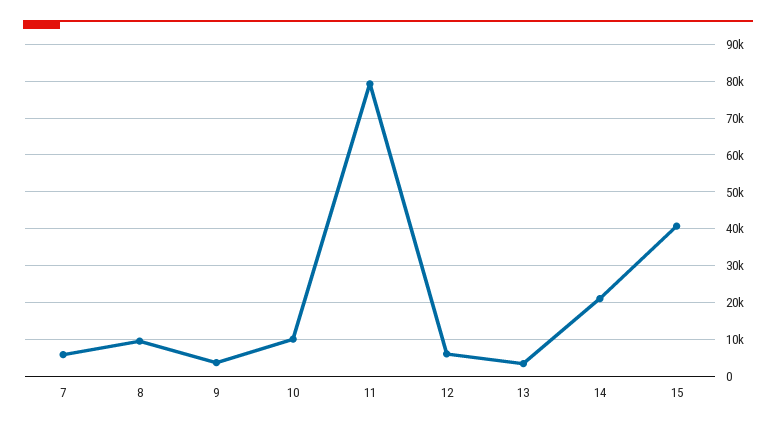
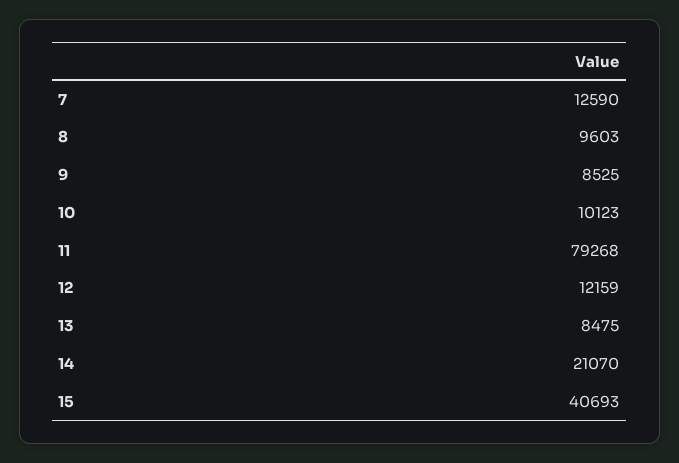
7: 6000 -> 12590
9: 4000 -> 8525
12: 6000 -> 12159
13: 4000 -> 8475

